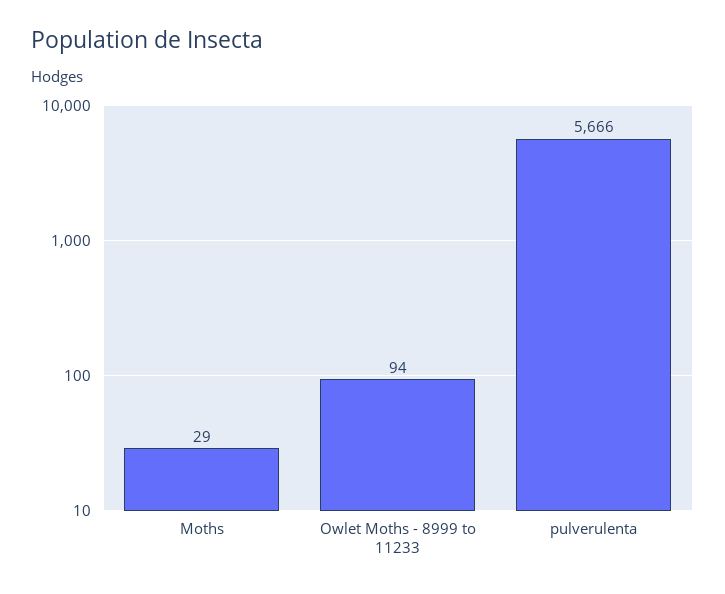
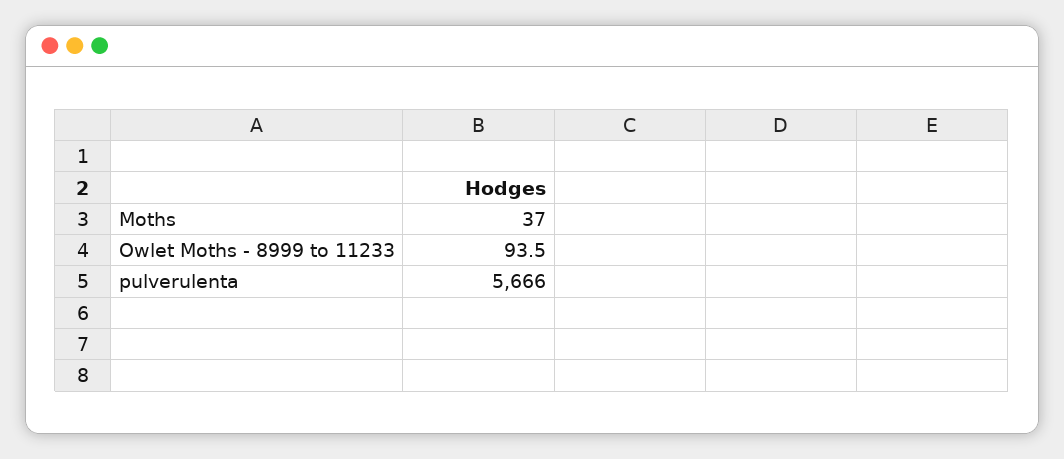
Moths: 29 -> 37

